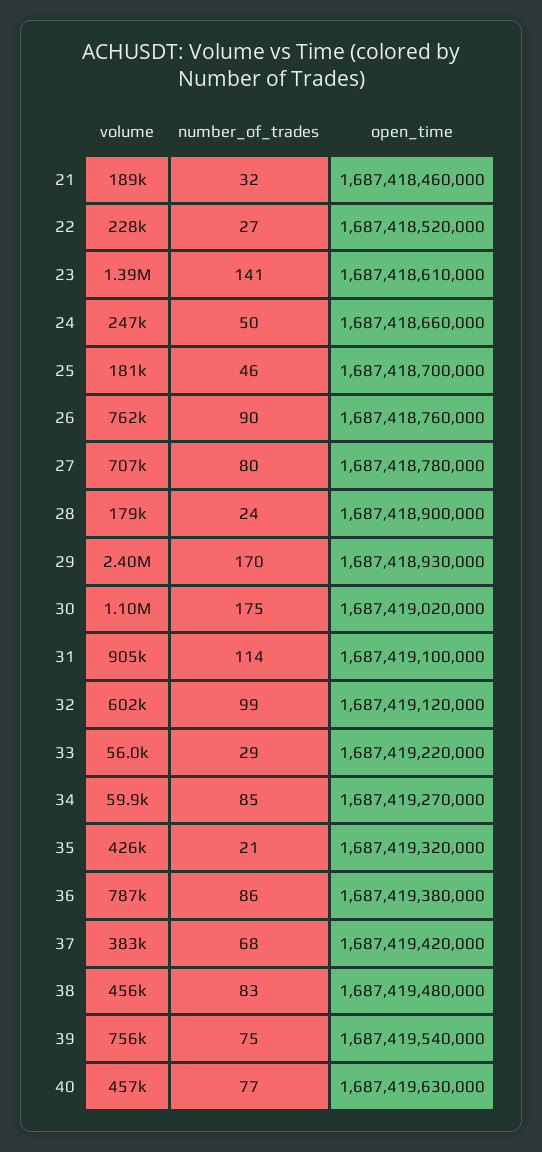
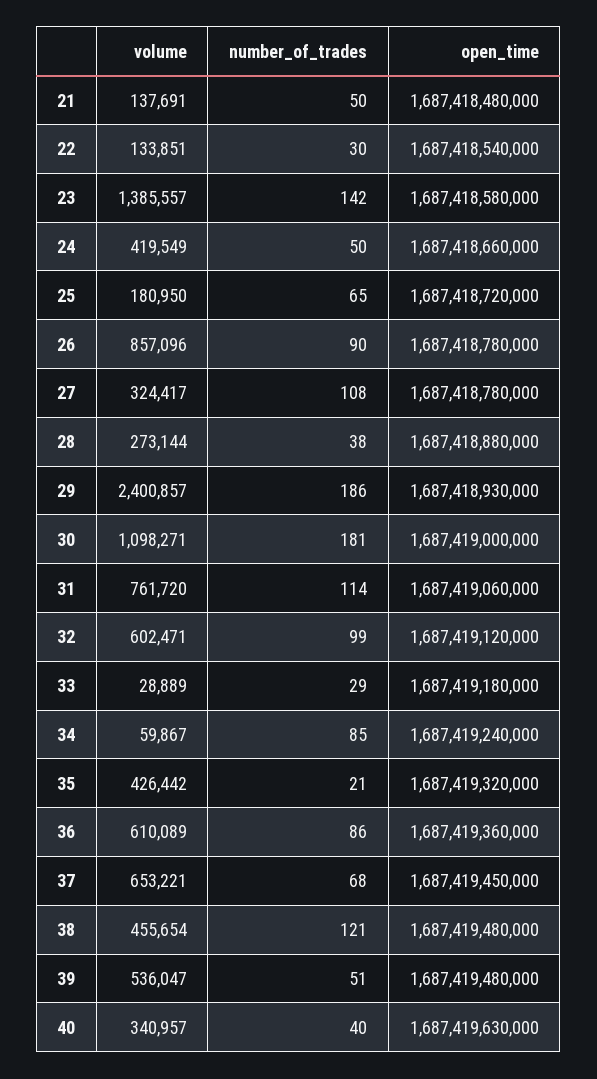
volume, 21: 189000 -> 137691
number_of_trades, 21: 32 -> 50
open_time, 21: 1687418460000 -> 1687418480000
volume, 22: 228000 -> 133851
number_of_trades, 22: 27 -> 30
open_time, 22: 1687418520000 -> 1687418540000
number_of_trades, 23: 141 -> 142
open_time, 23: 1687418610000 -> 1687418580000
volume, 24: 247000 -> 419549
number_of_trades, 25: 46 -> 65
open_time, 25: 1687418700000 -> 1687418720000
volume, 26: 762000 -> 857096
open_time, 26: 1687418760000 -> 1687418780000
volume, 27: 707000 -> 324417
number_of_trades, 27: 80 -> 108
volume, 28: 179000 -> 273144
number_of_trades, 28: 24 -> 38
open_time, 28: 1687418900000 -> 1687418880000
number_of_trades, 29: 170 -> 186
number_of_trades, 30: 175 -> 181
open_time, 30: 1687419020000 -> 1687419000000
volume, 31: 905000 -> 761720
open_time, 31: 1687419100000 -> 1687419060000
volume, 33: 56000 -> 28889
open_time, 33: 1687419220000 -> 1687419180000
open_time, 34: 1687419270000 -> 1687419240000
volume, 36: 787000 -> 610089
open_time, 36: 1687419380000 -> 1687419360000
volume, 37: 383000 -> 653221
open_time, 37: 1687419420000 -> 1687419450000
number_of_trades, 38: 83 -> 121
volume, 39: 756000 -> 536047
number_of_trades, 39: 75 -> 51
open_time, 39: 1687419540000 -> 1687419480000
volume, 40: 457000 -> 340957
number_of_trades, 40: 77 -> 40

